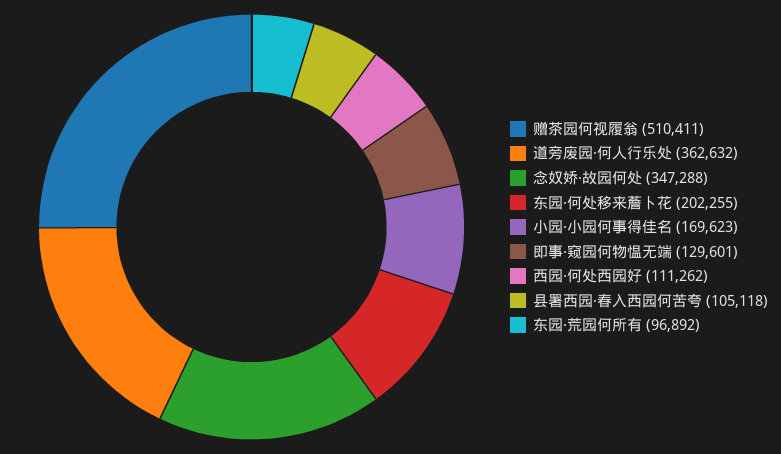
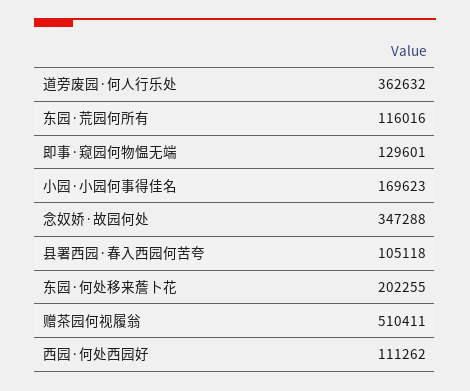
东园·荒园何所有: 96892 -> 116016

